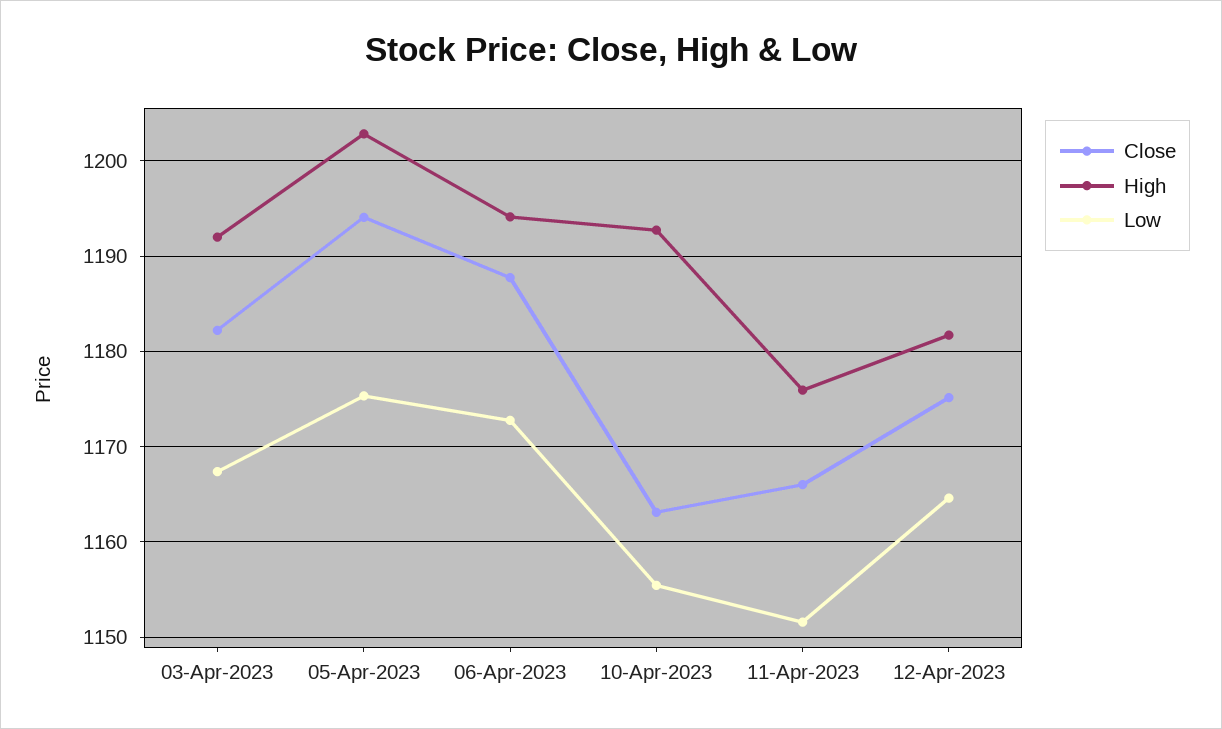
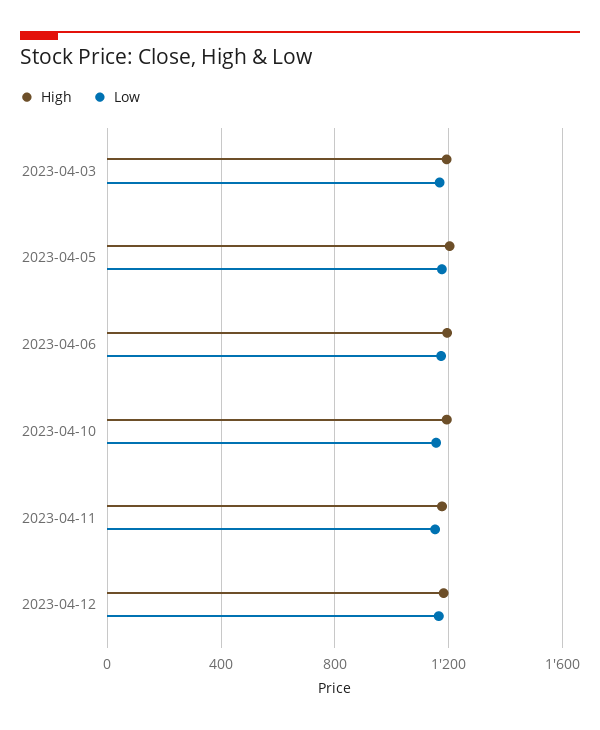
Close, 03-Apr-2023: 1182 -> none
Close, 05-Apr-2023: 1194 -> none
Close, 06-Apr-2023: 1188 -> none
Close, 10-Apr-2023: 1163 -> none
Close, 11-Apr-2023: 1166 -> none
Close, 12-Apr-2023: 1175 -> none

